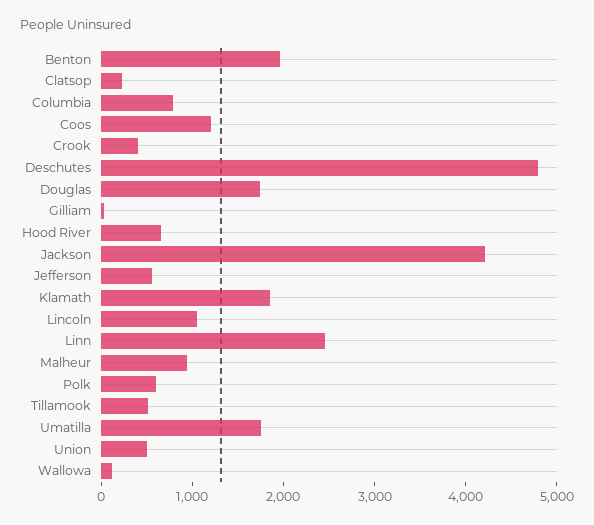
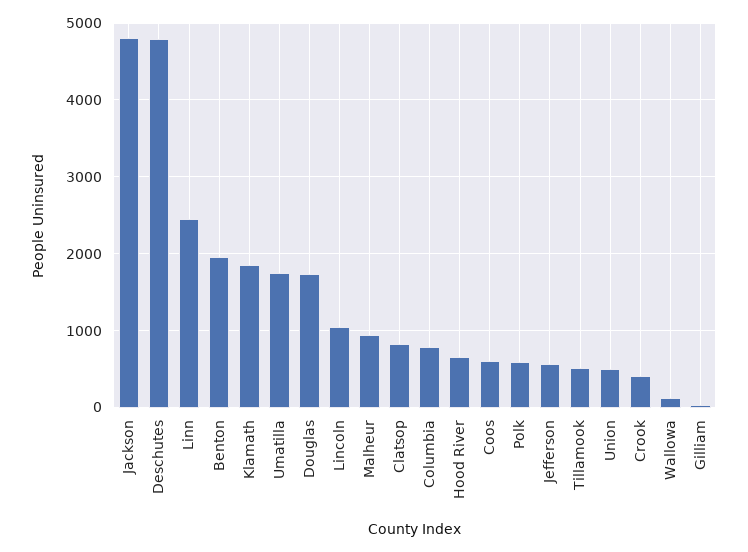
Clatsop: 200 -> 800
Coos: 1200 -> 600
Jackson: 4200 -> 4800

